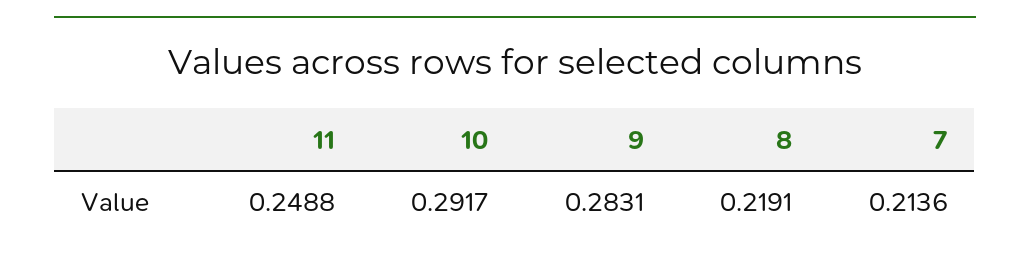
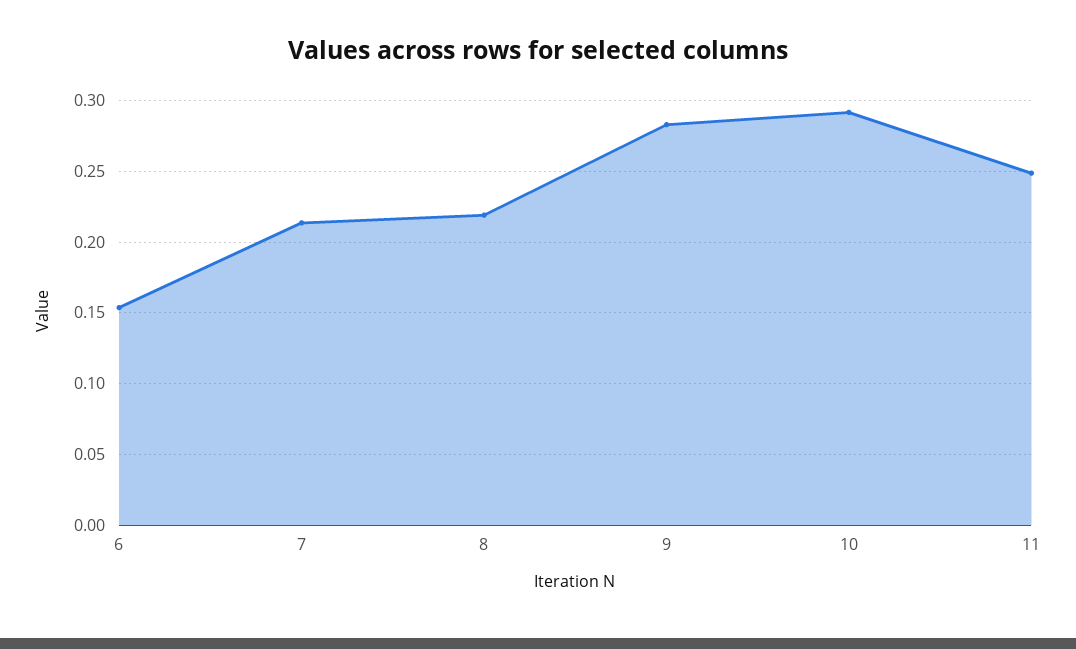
6: none -> 0.155

